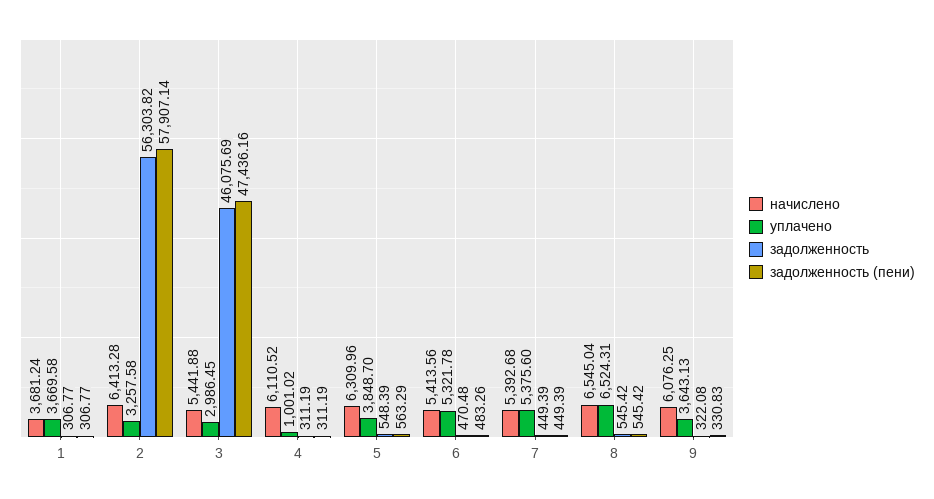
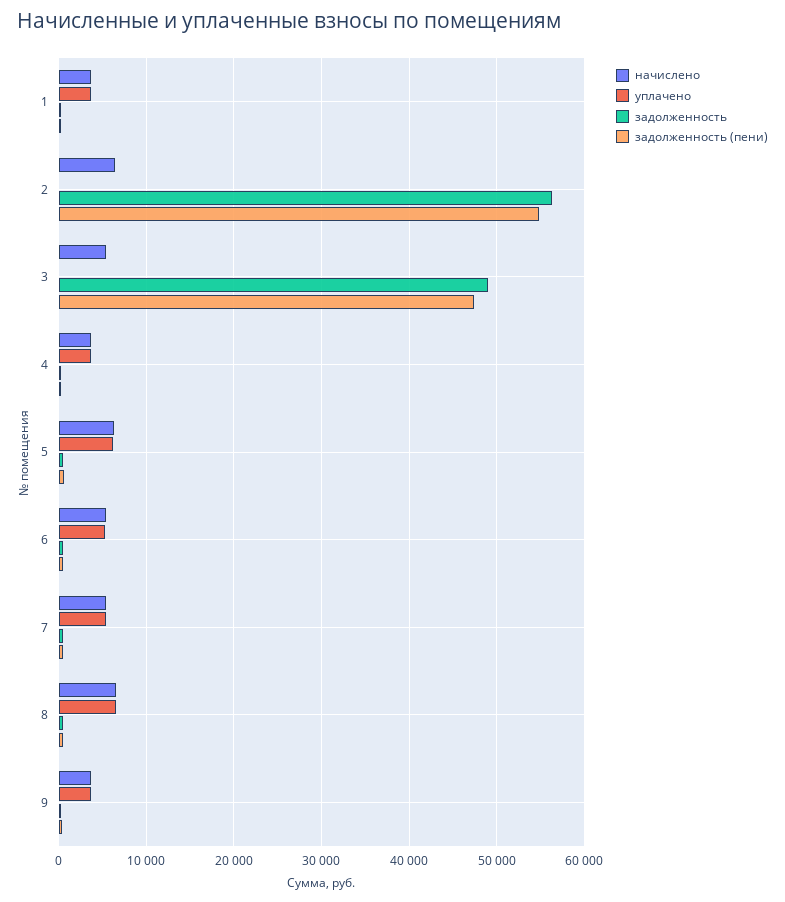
уплачено, 2: 3257.58 -> 0
задолженность (пени), 2: 57907.14 -> 55000
уплачено, 3: 2986.45 -> 0
задолженность, 3: 46075.69 -> 49000
начислено, 4: 6110.52 -> 4000
уплачено, 4: 1001.02 -> 4000
уплачено, 5: 3848.7 -> 6000
начислено, 9: 6076.25 -> 4000

